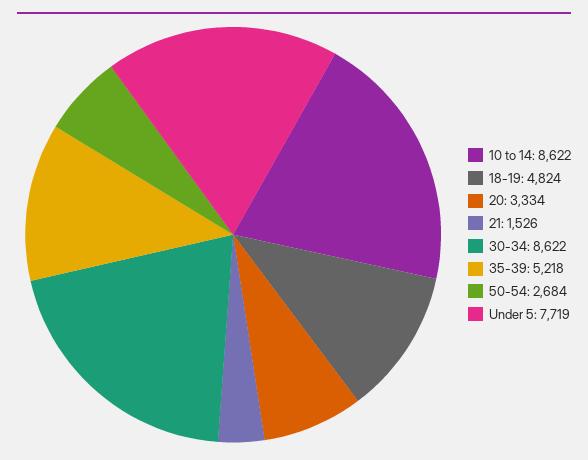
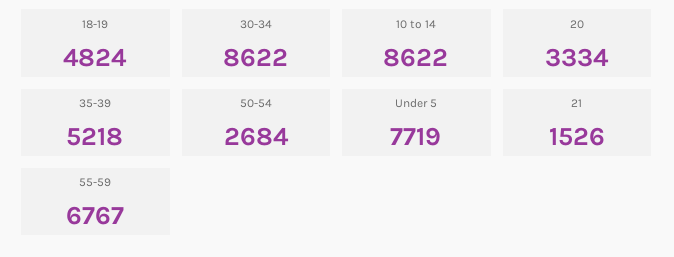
55-59: none -> 6767

